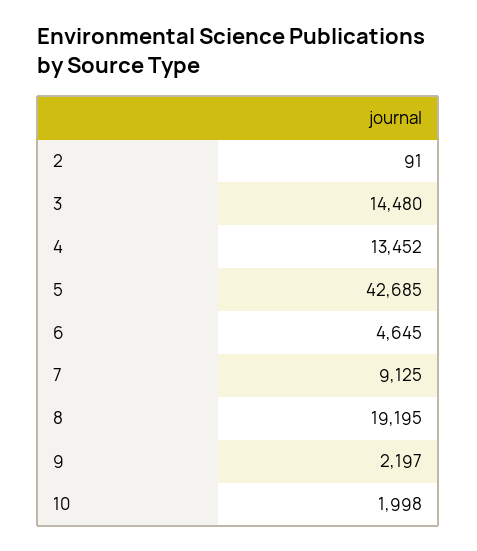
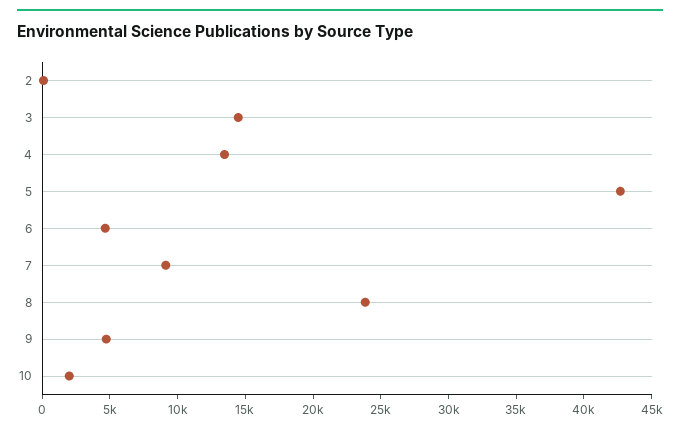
8: 19195 -> 24000
9: 2197 -> 5000

